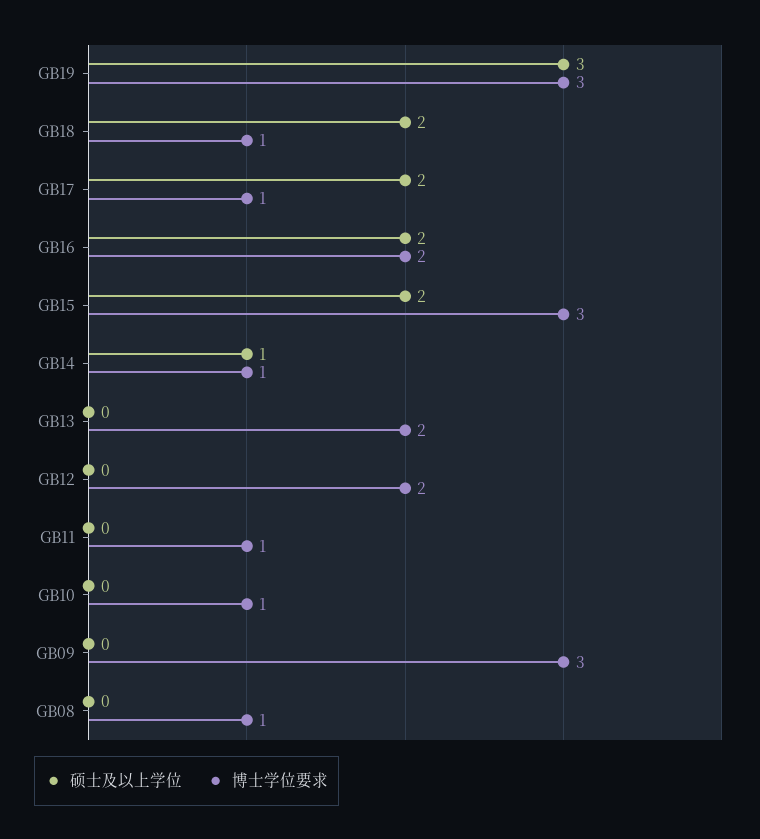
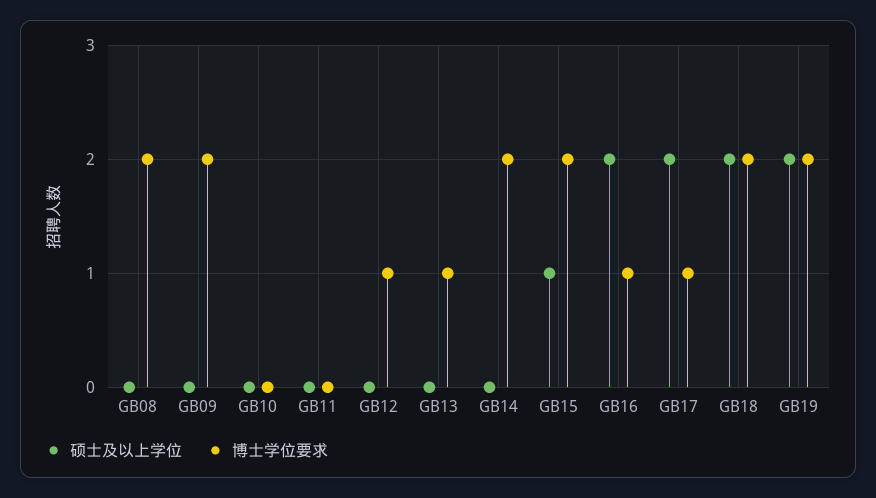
硕士及以上学位, GB19: 3 -> 2
博士学位要求, GB19: 3 -> 2
博士学位要求, GB18: 1 -> 2
博士学位要求, GB16: 2 -> 1
硕士及以上学位, GB15: 2 -> 1
博士学位要求, GB15: 3 -> 2
硕士及以上学位, GB14: 1 -> 0
博士学位要求, GB14: 1 -> 2
博士学位要求, GB13: 2 -> 1
博士学位要求, GB12: 2 -> 1
博士学位要求, GB11: 1 -> 0
博士学位要求, GB10: 1 -> 0
博士学位要求, GB09: 3 -> 2
博士学位要求, GB08: 1 -> 2

